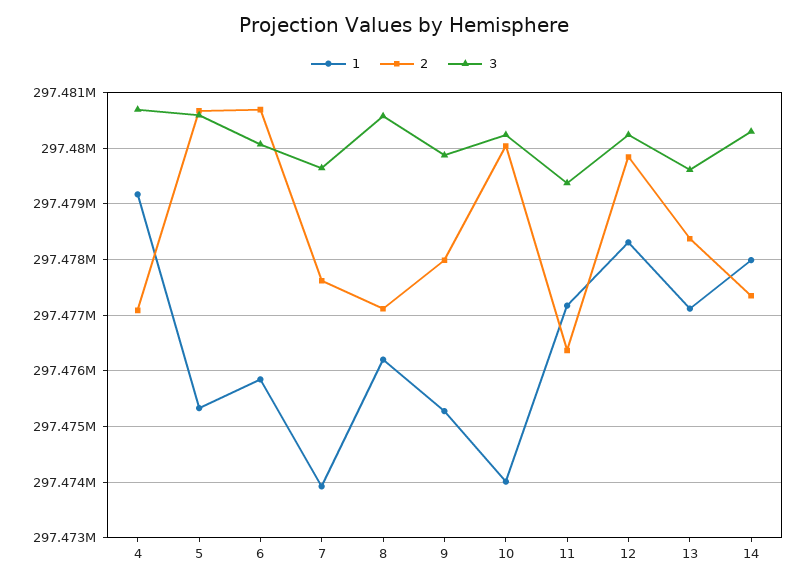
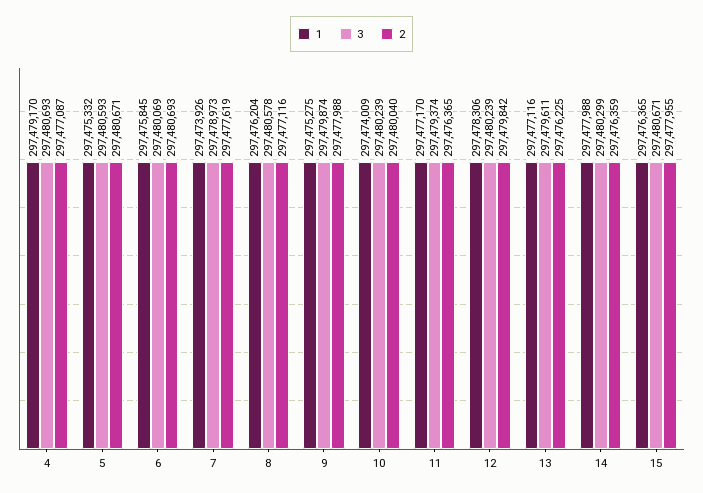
3, 7: 297479600 -> 297478973
2, 13: 297478400 -> 297476225
2, 14: 297477400 -> 297476359
1, 15: none -> 297476365
3, 15: none -> 297480671
2, 15: none -> 297477955

